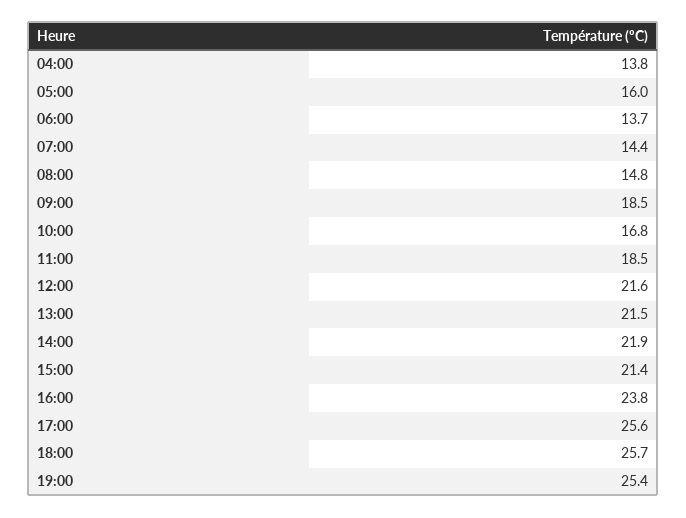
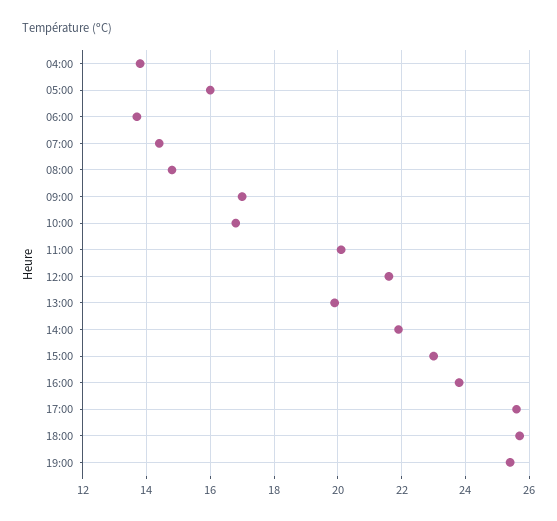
09:00: 18.5 -> 17
11:00: 18.5 -> 20
13:00: 21.5 -> 20
15:00: 21.4 -> 23

